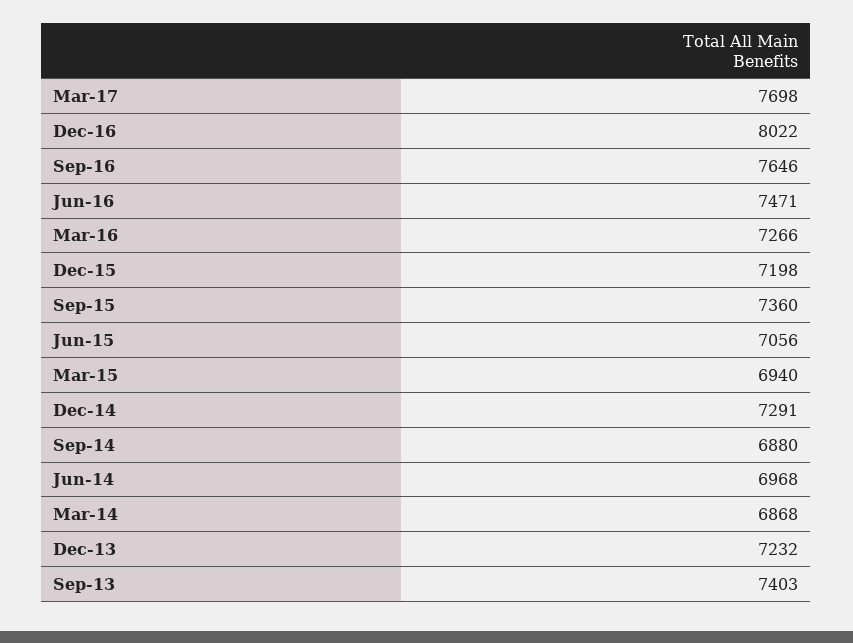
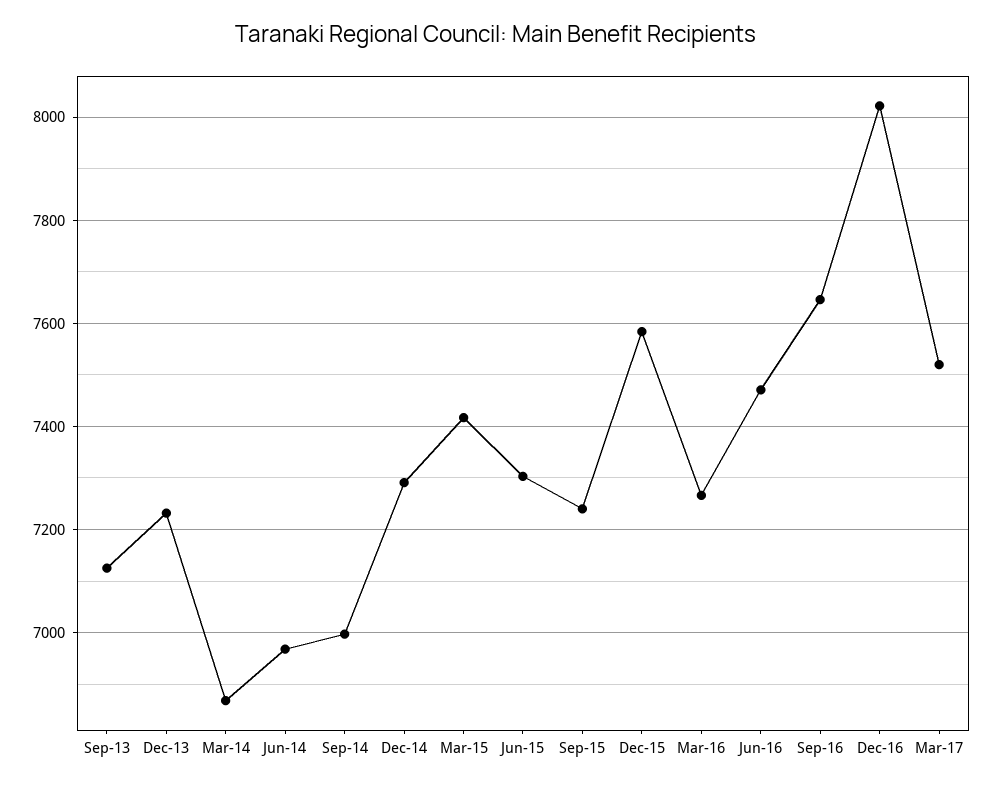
Mar-17: 7698 -> 7520
Dec-15: 7198 -> 7580
Sep-15: 7360 -> 7240
Jun-15: 7056 -> 7300
Mar-15: 6940 -> 7420
Sep-14: 6880 -> 7000
Sep-13: 7403 -> 7120

